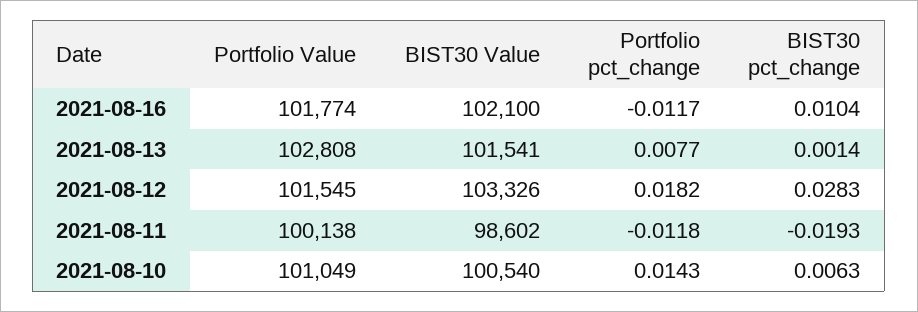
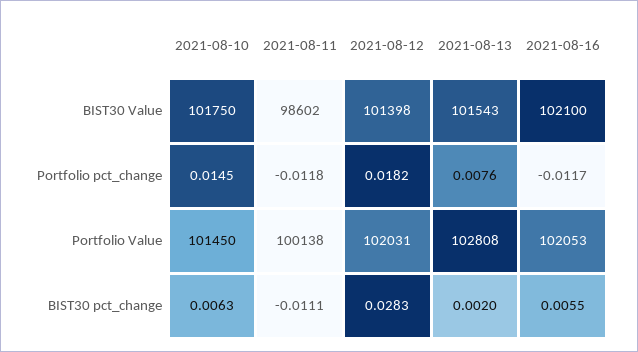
Portfolio Value, 2021-08-16: 101774 -> 102053
BIST30 pct_change, 2021-08-16: 0.0104 -> 0.0055
BIST30 Value, 2021-08-13: 101541 -> 101543
Portfolio pct_change, 2021-08-13: 0.0077 -> 0.0076
BIST30 pct_change, 2021-08-13: 0.0014 -> 0.002
Portfolio Value, 2021-08-12: 101545 -> 102031
BIST30 Value, 2021-08-12: 103326 -> 101398
BIST30 pct_change, 2021-08-11: -0.0193 -> -0.0111
Portfolio Value, 2021-08-10: 101049 -> 101450
BIST30 Value, 2021-08-10: 100540 -> 101750
Portfolio pct_change, 2021-08-10: 0.0143 -> 0.0145

